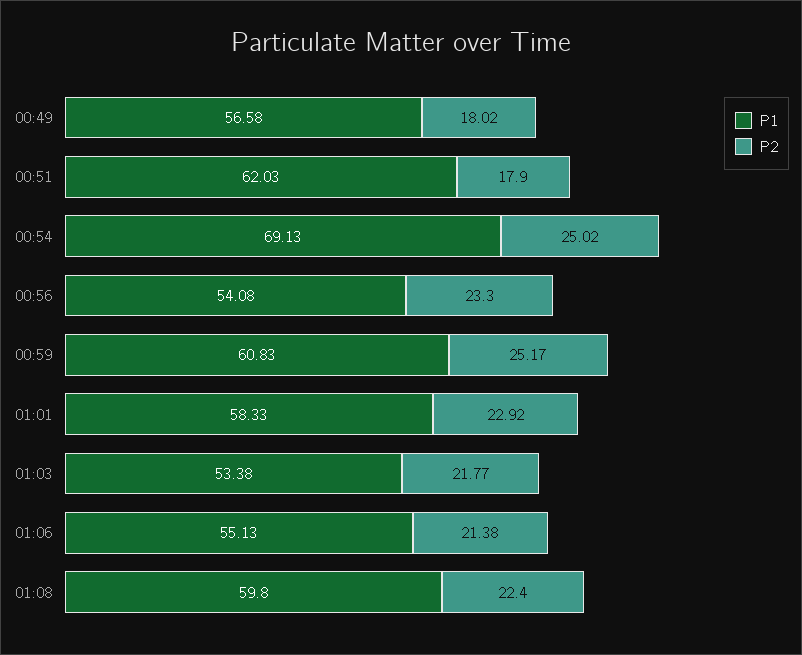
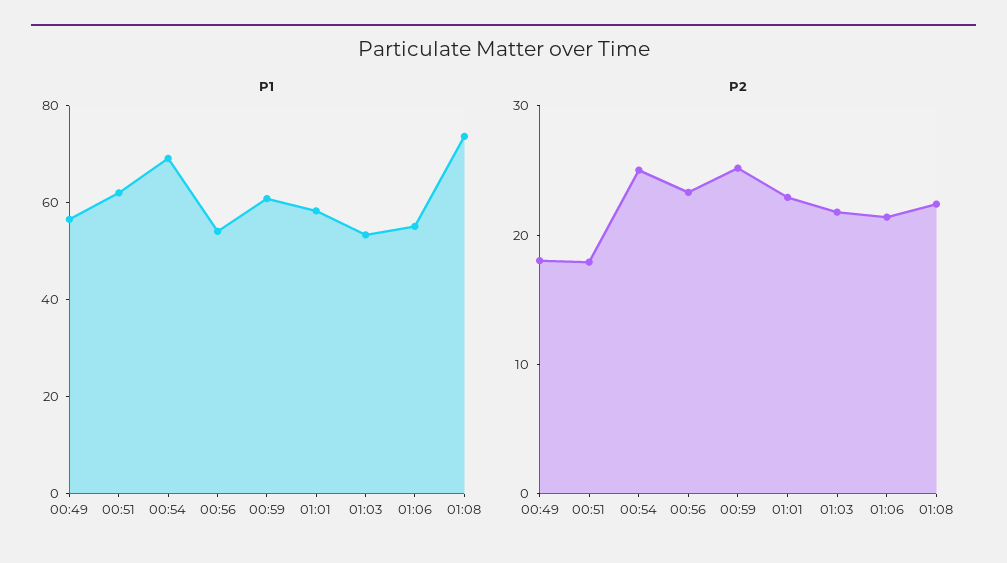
P1, 01:08: 59.8 -> 75

